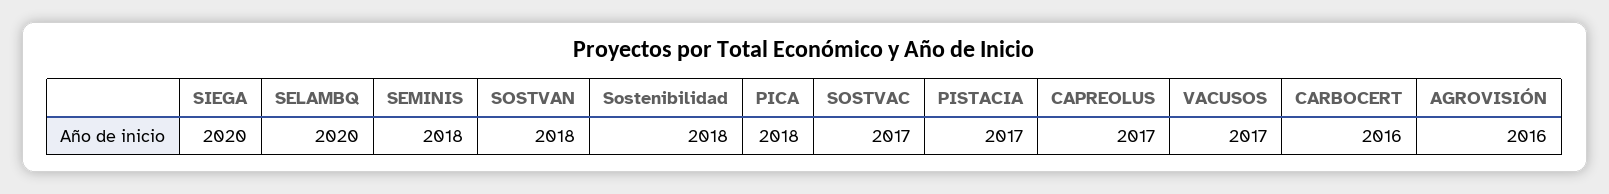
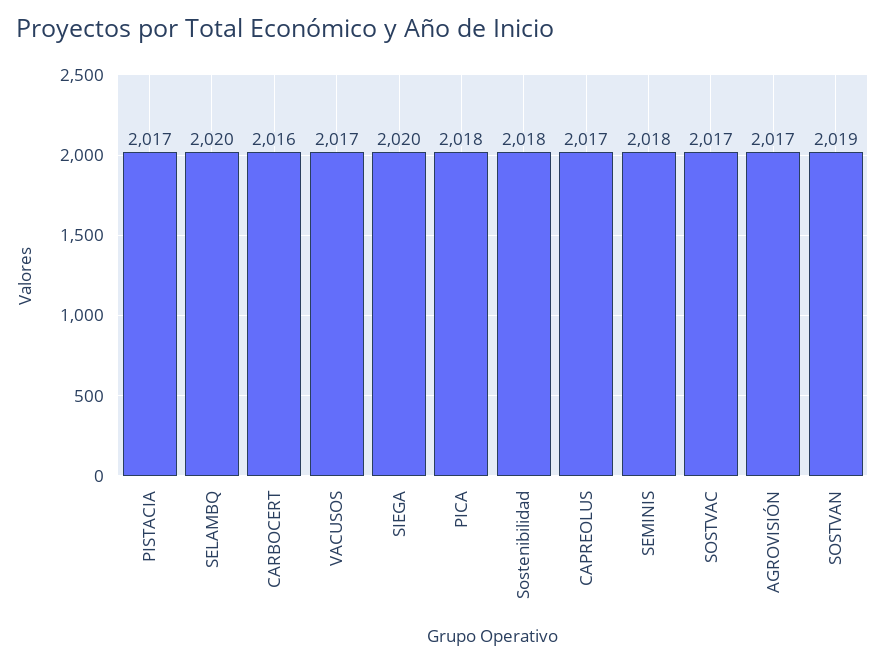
SOSTVAN: 2018 -> 2019
AGROVISIÓN: 2016 -> 2017

